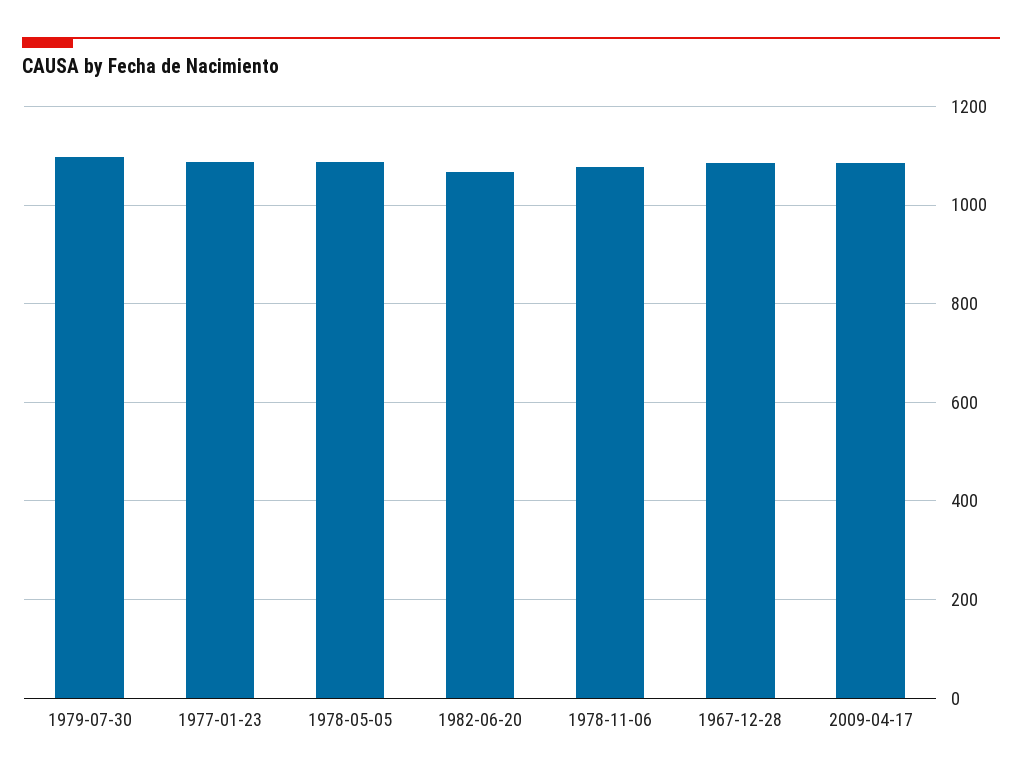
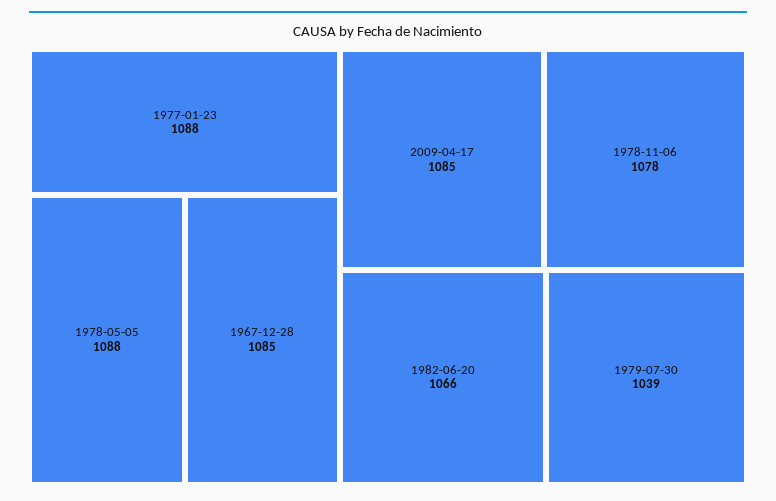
1979-07-30: 1100 -> 1039

